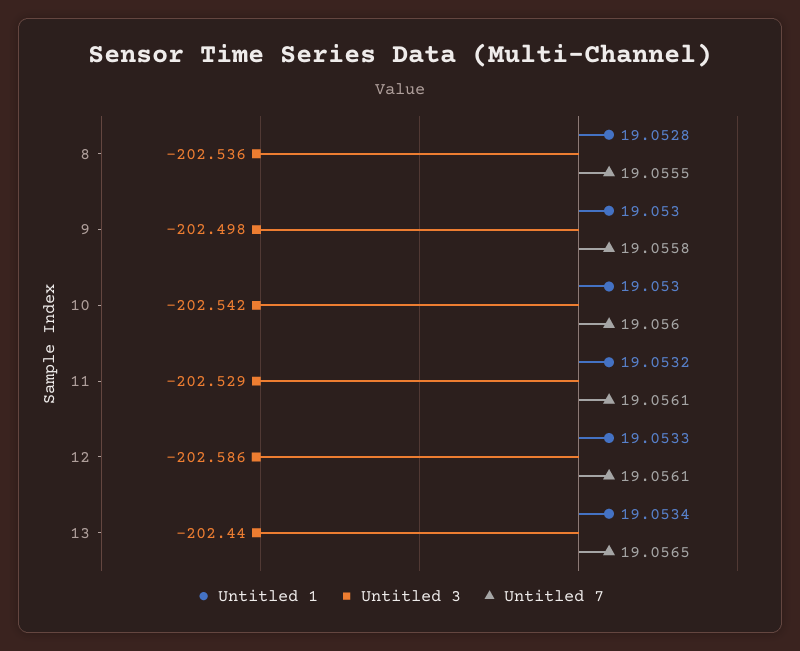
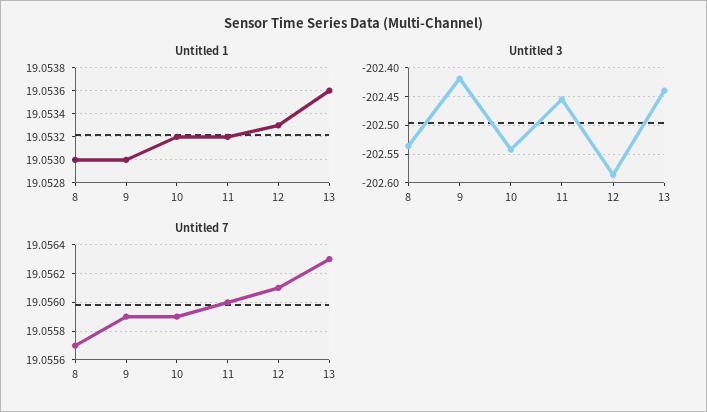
Untitled 1, 8: 19.0528 -> 19.053
Untitled 7, 8: 19.0555 -> 19.0557
Untitled 3, 9: -202.498 -> -202.425
Untitled 7, 9: 19.0558 -> 19.0559
Untitled 1, 10: 19.053 -> 19.0532
Untitled 7, 10: 19.056 -> 19.0559
Untitled 3, 11: -202.529 -> -202.45
Untitled 7, 11: 19.0561 -> 19.056
Untitled 1, 13: 19.0534 -> 19.0536
Untitled 7, 13: 19.0565 -> 19.0563

